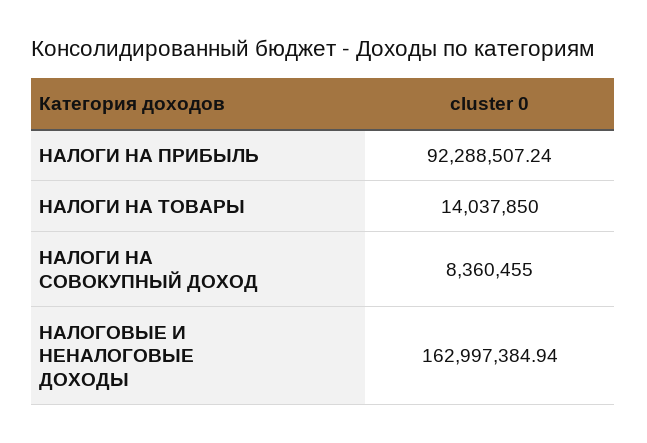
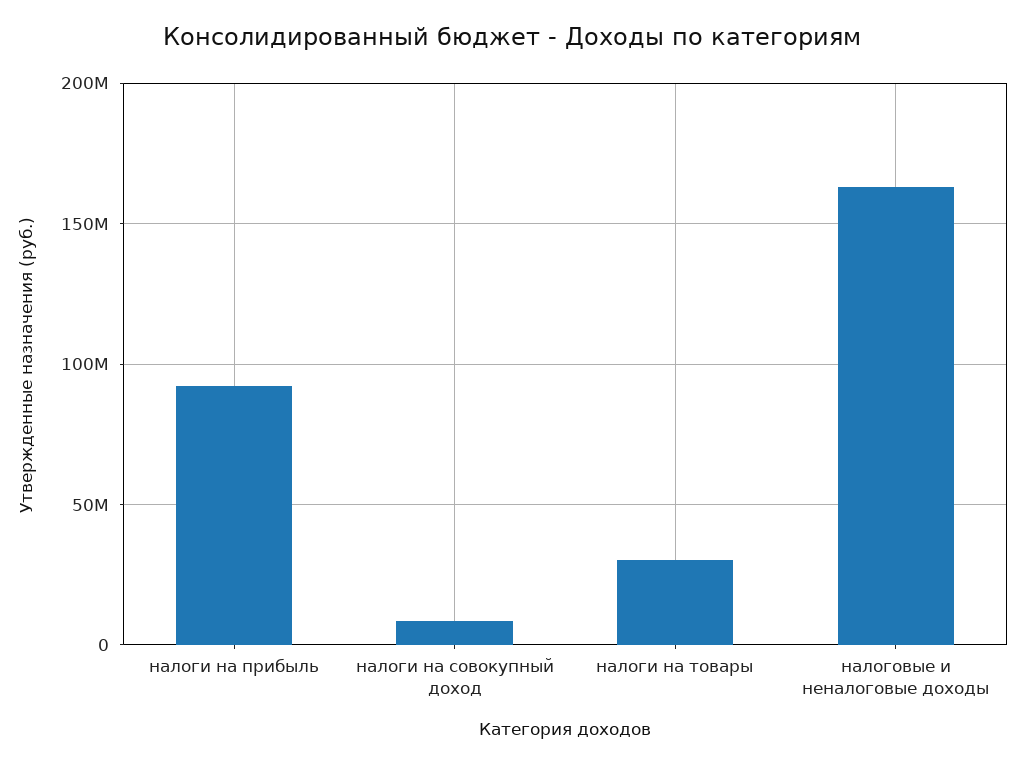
НАЛОГИ НА ТОВАРЫ: 14037850 -> 30000000

